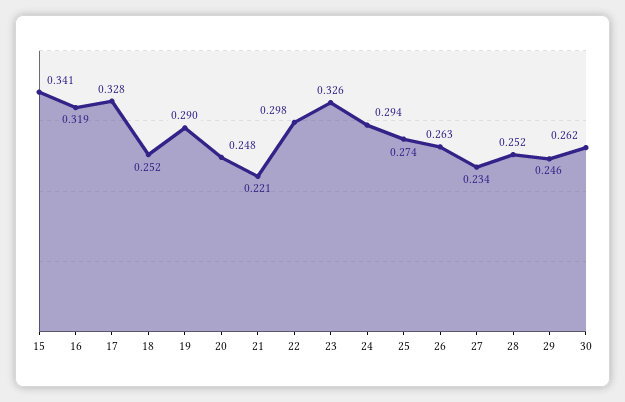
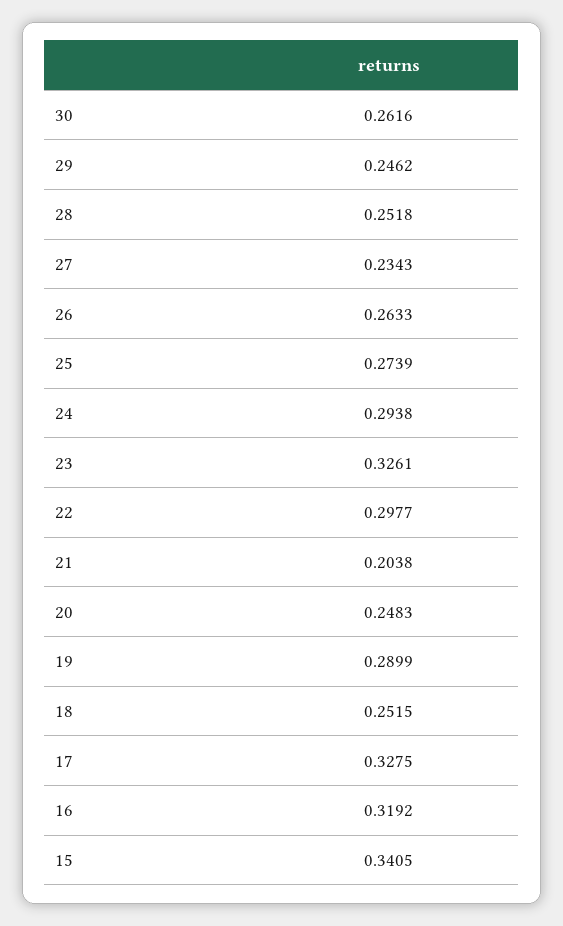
21: 0.221 -> 0.2038

